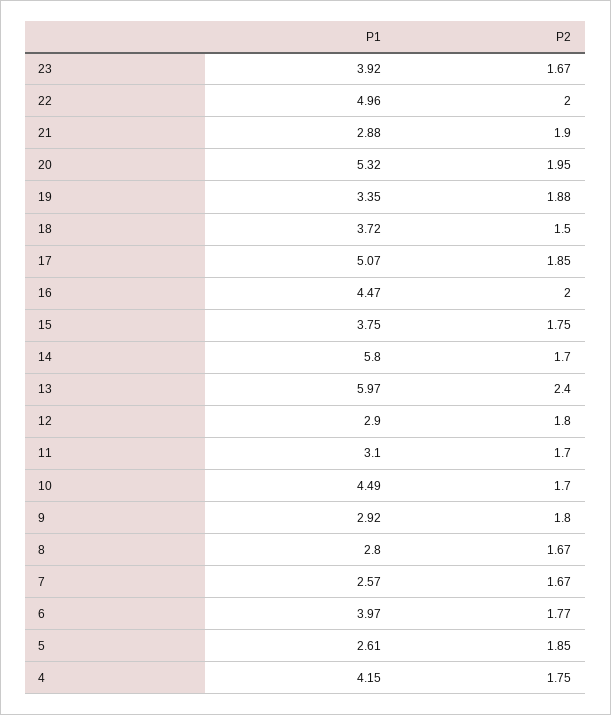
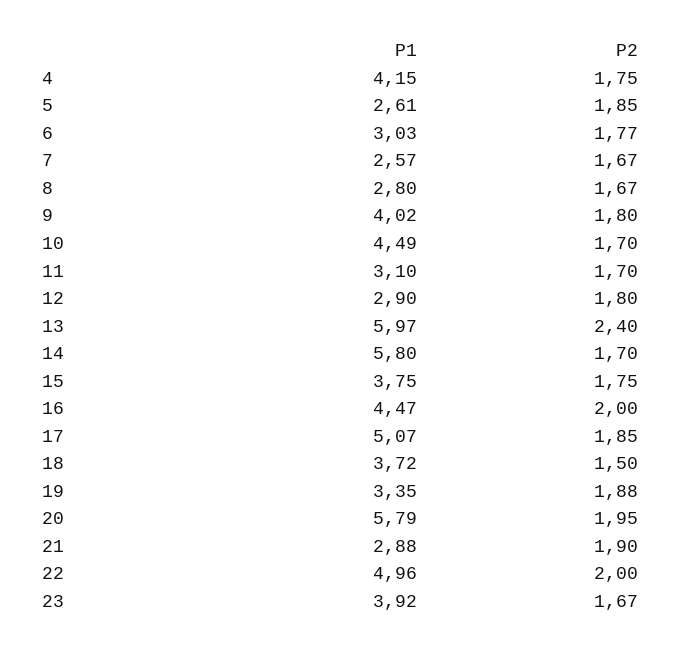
P1, 20: 5.32 -> 5.79
P1, 9: 2.92 -> 4.02
P1, 6: 3.97 -> 3.03

